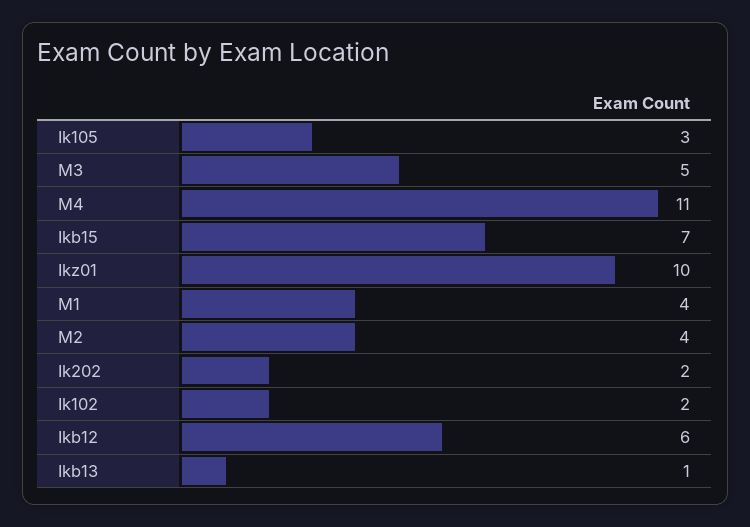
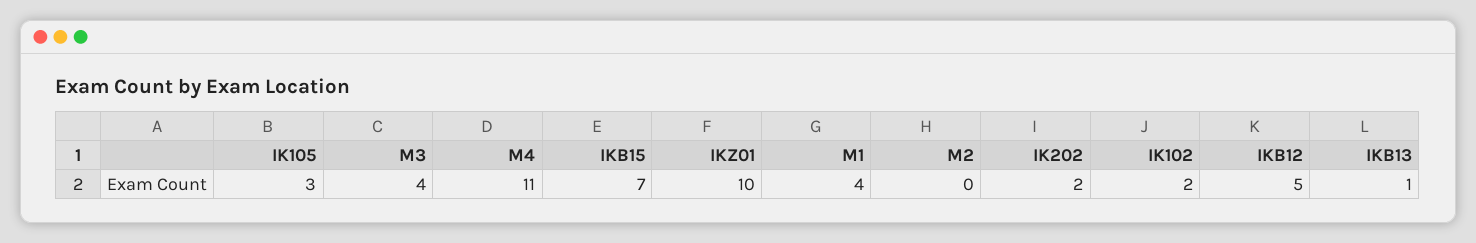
M3: 5 -> 4
M2: 4 -> 0
Ikb12: 6 -> 5

